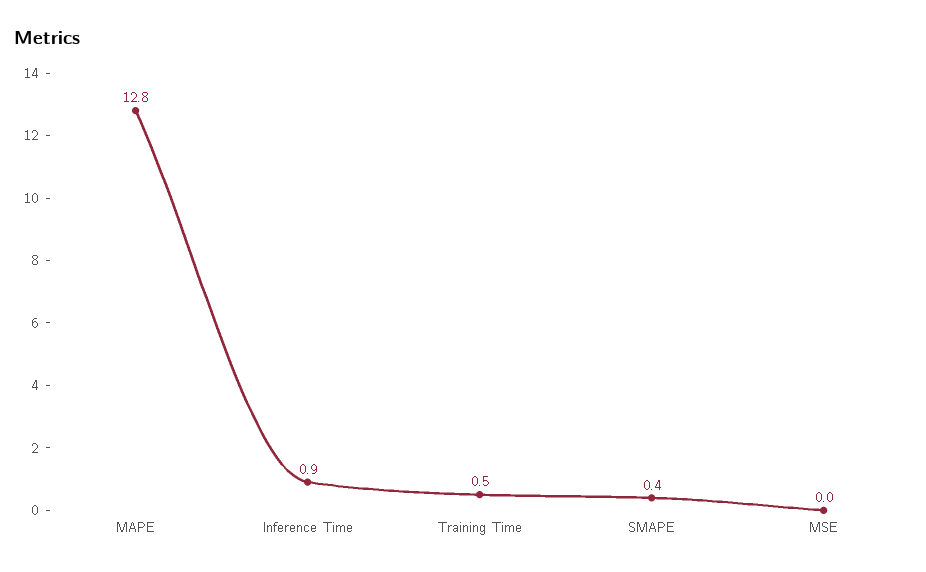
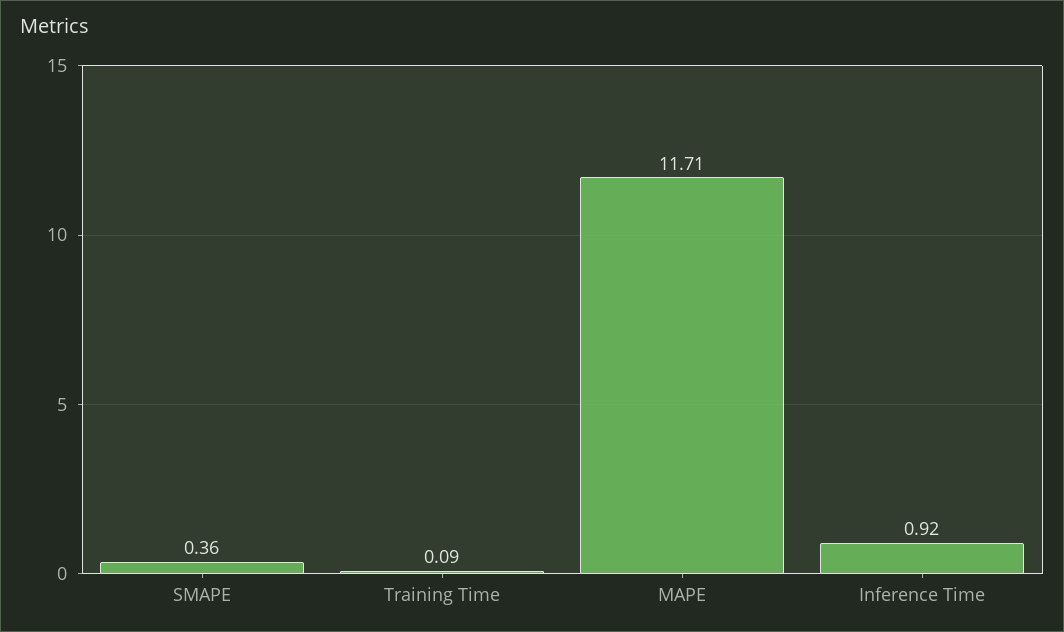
MAPE: 12.8 -> 11.71
Training Time: 0.5 -> 0.09
MSE: 0 -> none

